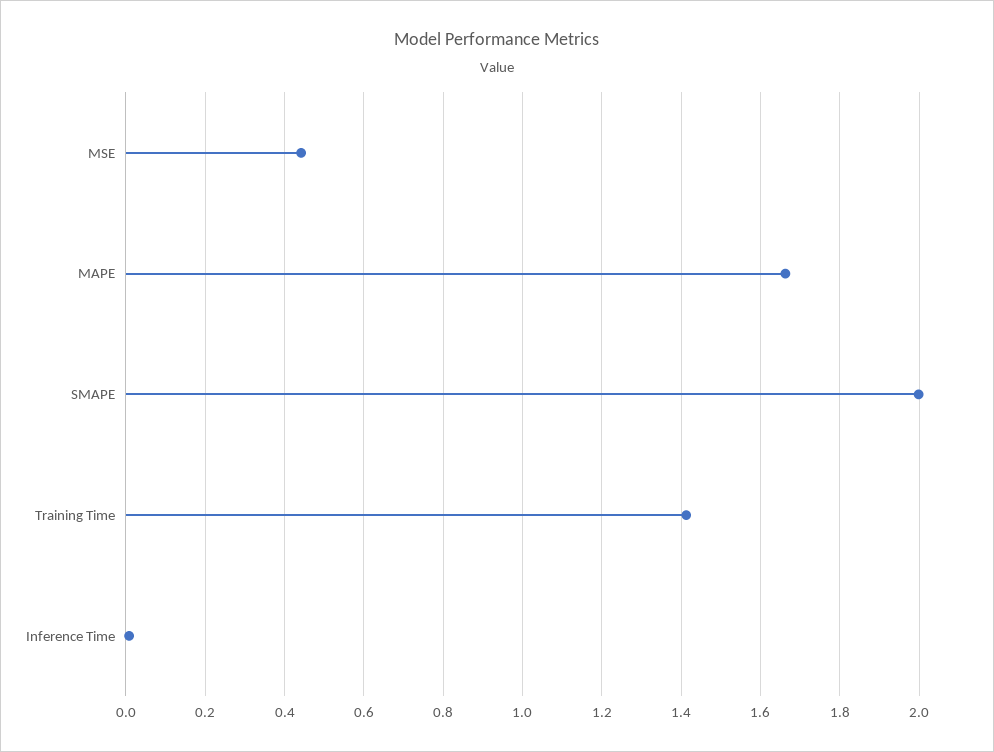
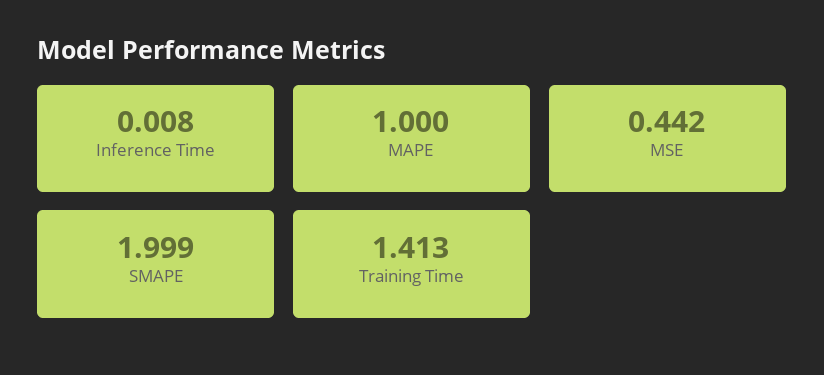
MAPE: 1.66 -> 1

